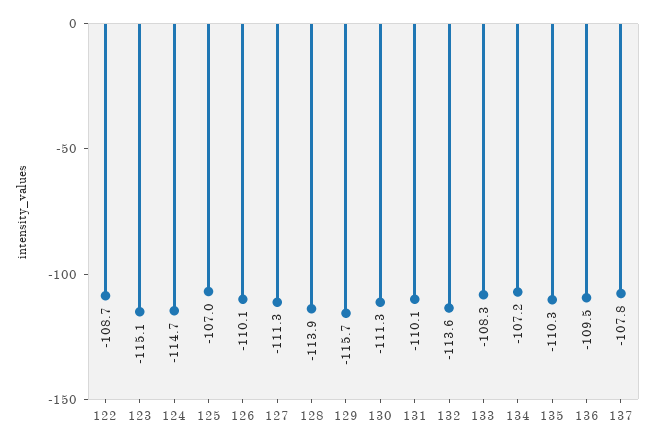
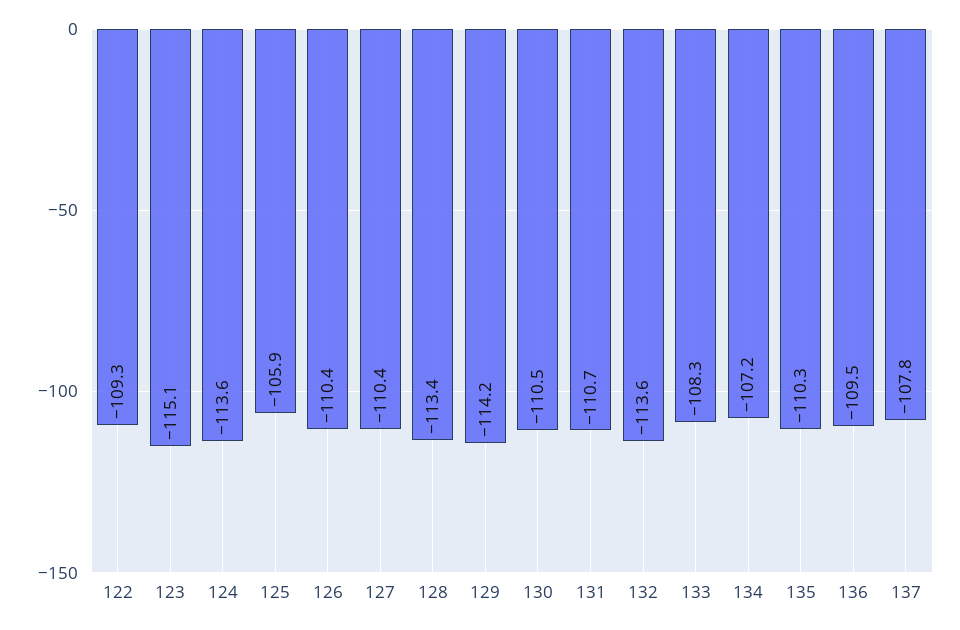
122: -108.7 -> -109.3
124: -114.7 -> -113.6
125: -107 -> -105.9
126: -110.1 -> -110.4
127: -111.3 -> -110.4
128: -113.9 -> -113.4
129: -115.7 -> -114.2
130: -111.3 -> -110.5
131: -110.1 -> -110.7

